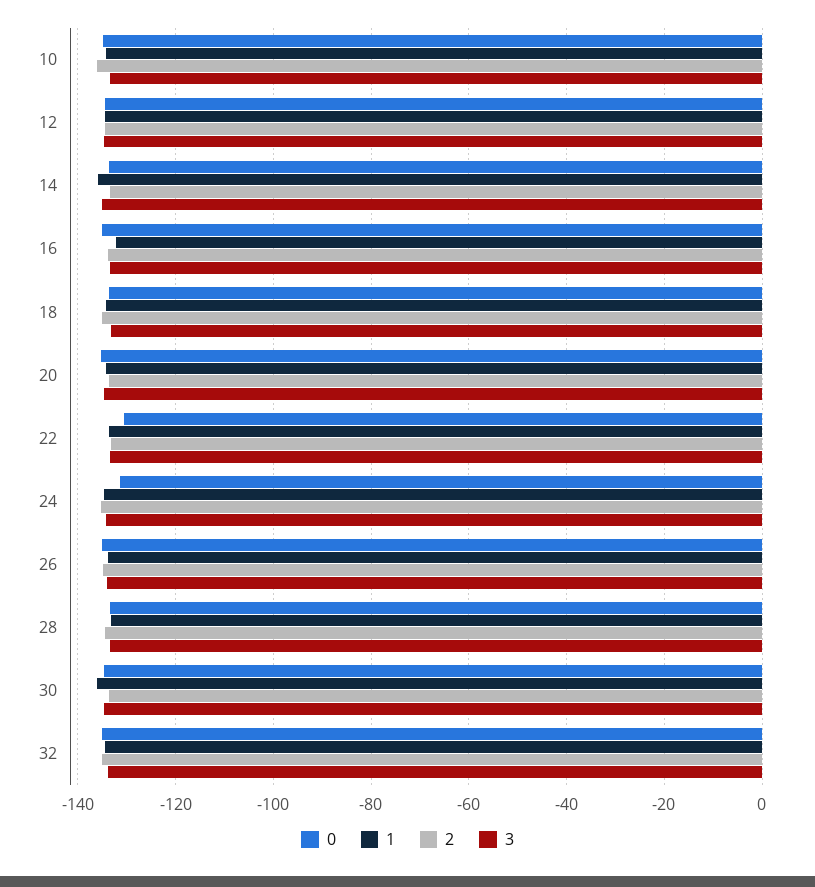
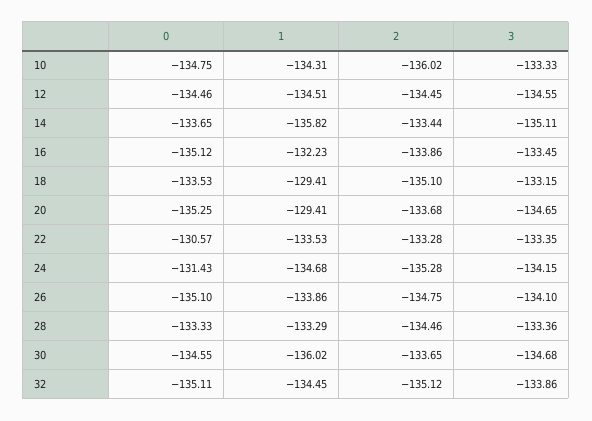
1, 18: -134 -> -129.41
1, 20: -134 -> -129.41

